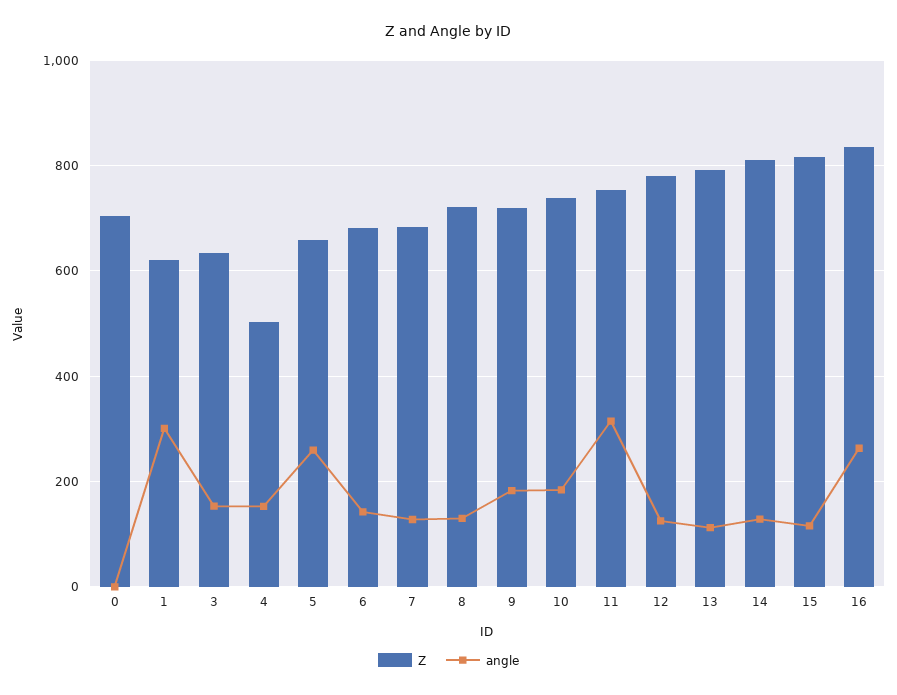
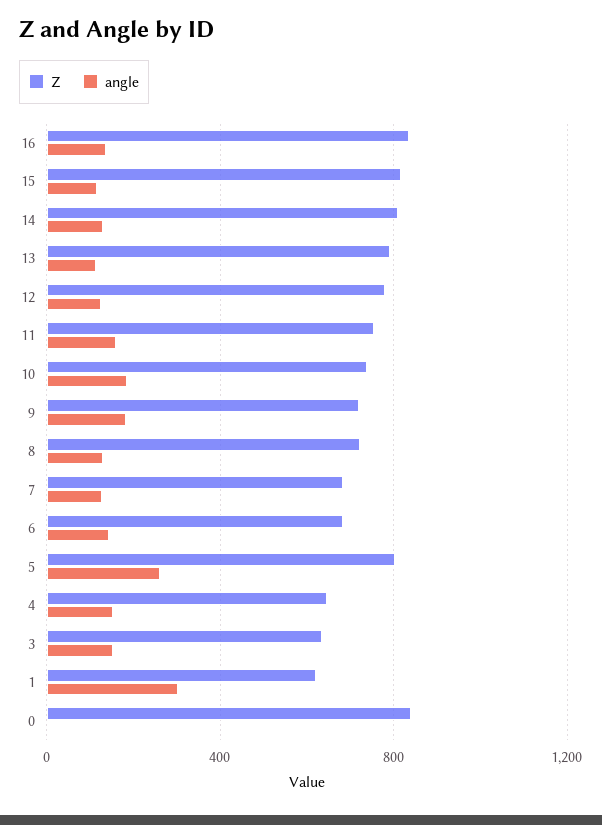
Z, 0: 700 -> 850
Z, 4: 500 -> 650
Z, 5: 660 -> 800
angle, 11: 320 -> 150
angle, 16: 260 -> 150

